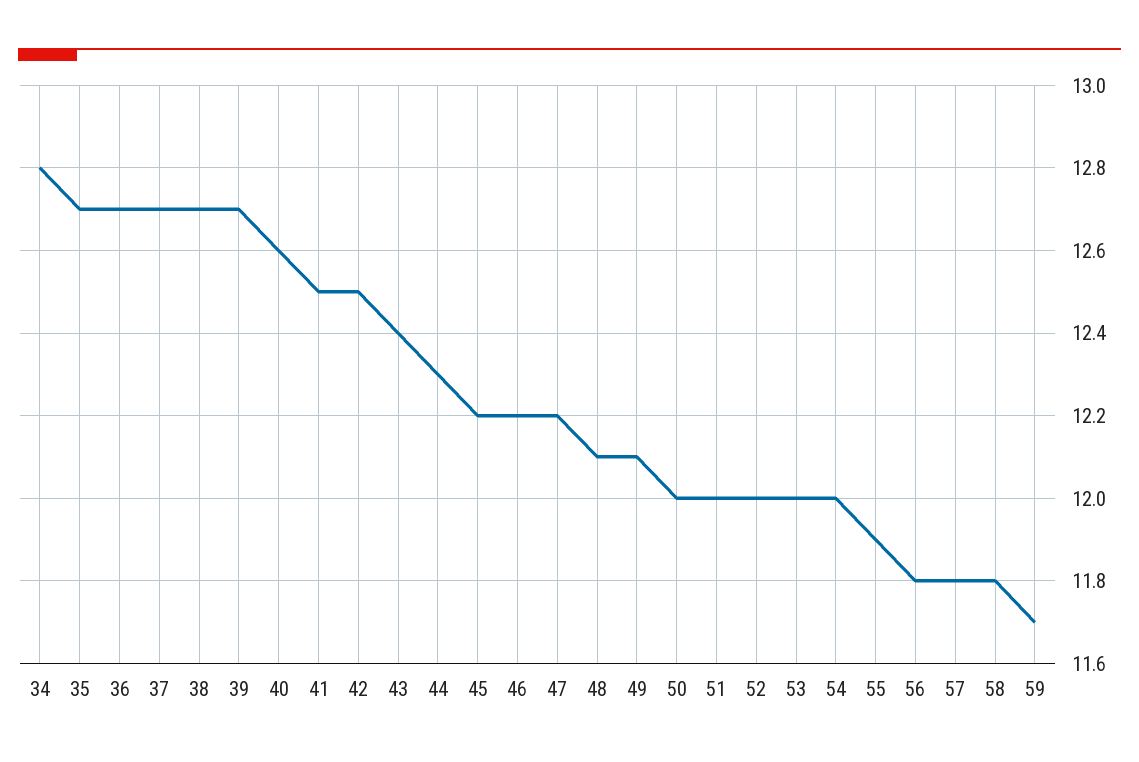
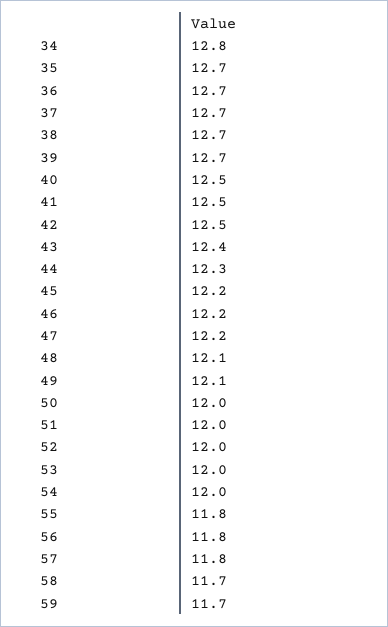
40: 12.6 -> 12.5
55: 11.9 -> 11.8
58: 11.8 -> 11.7

